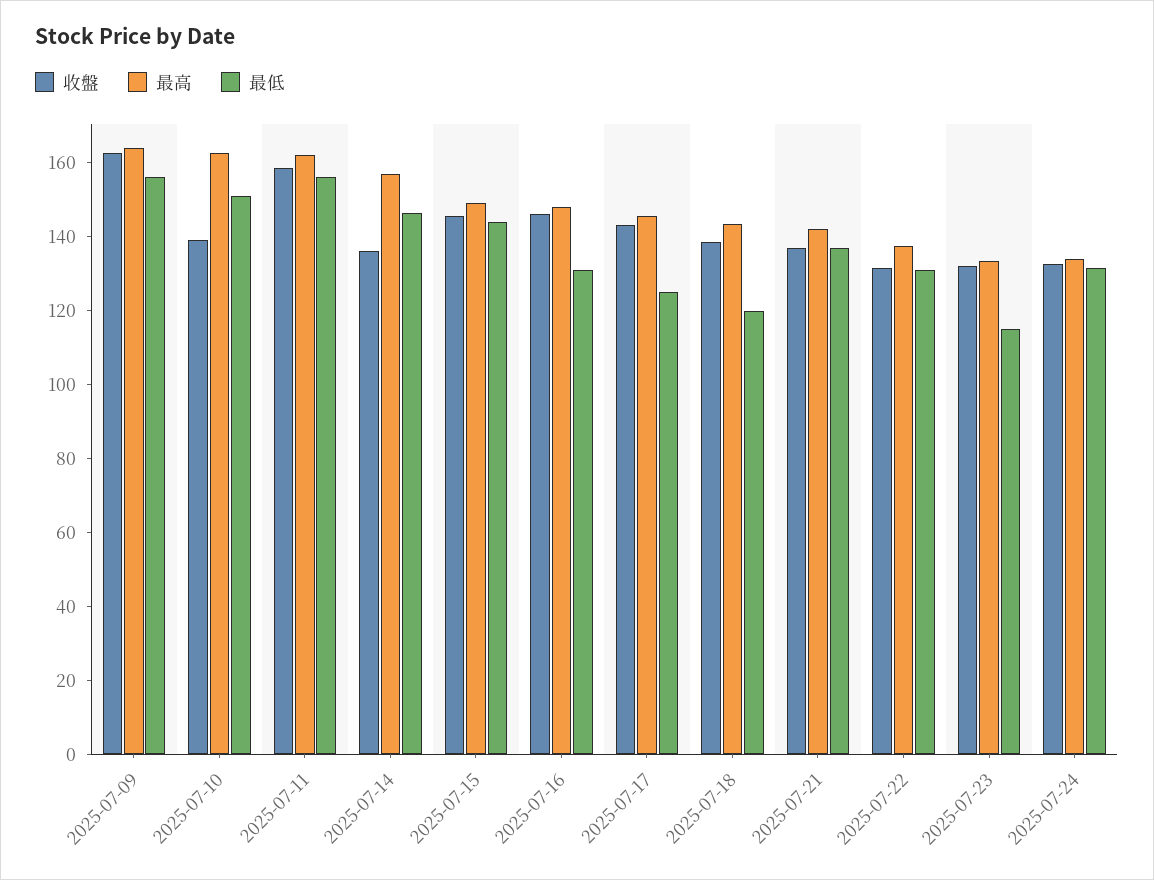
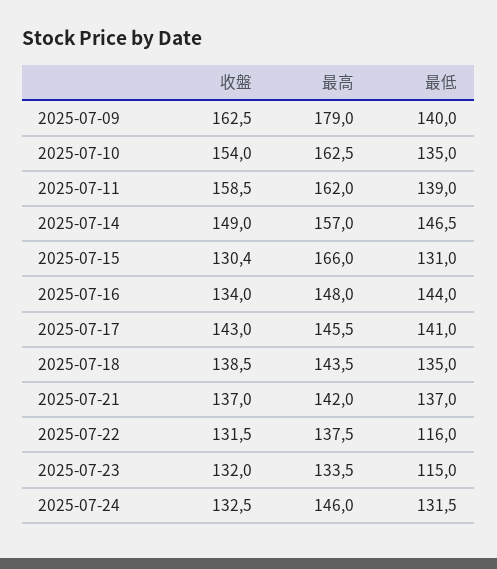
最高, 2025-07-09: 165 -> 179
最低, 2025-07-09: 155 -> 140
收盤, 2025-07-10: 140 -> 154
最低, 2025-07-10: 150 -> 135
最低, 2025-07-11: 155 -> 139
收盤, 2025-07-14: 135 -> 149
收盤, 2025-07-15: 145 -> 130.4
最高, 2025-07-15: 150 -> 166
最低, 2025-07-15: 145 -> 131
收盤, 2025-07-16: 145 -> 134
最低, 2025-07-16: 130 -> 144
最低, 2025-07-17: 125 -> 141
最低, 2025-07-18: 120 -> 135
最低, 2025-07-22: 130 -> 116
最高, 2025-07-24: 135 -> 146

